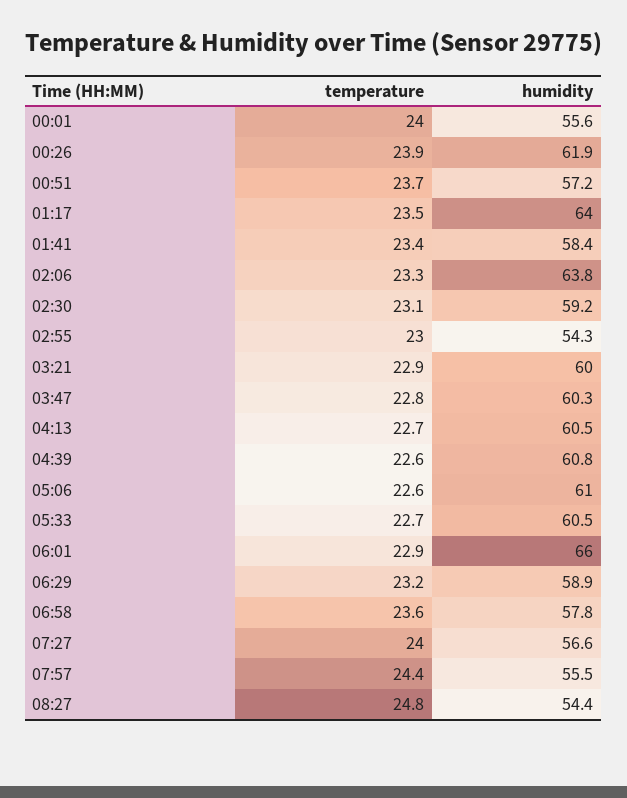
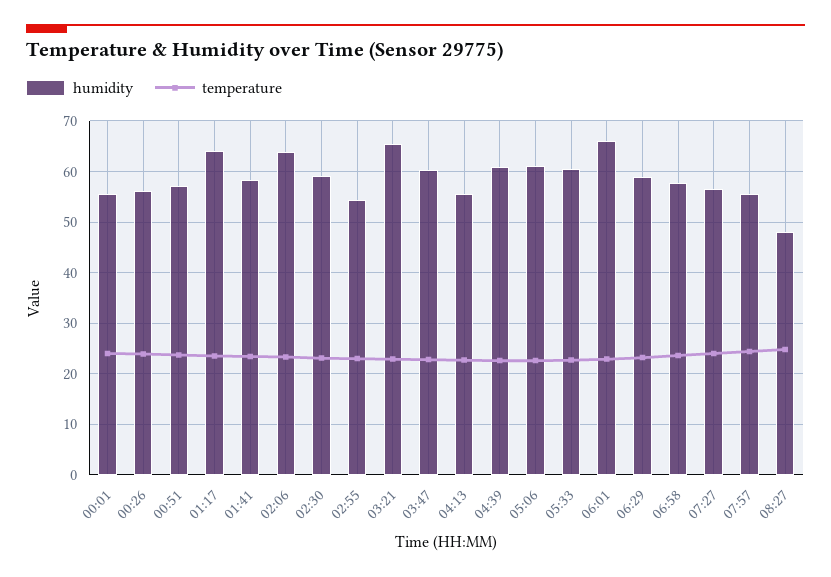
humidity, 00:26: 61.9 -> 56
humidity, 03:21: 60 -> 66
humidity, 04:13: 60.5 -> 56
humidity, 08:27: 54.4 -> 48

